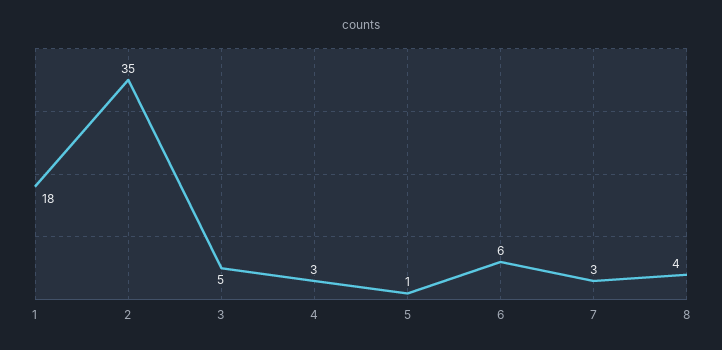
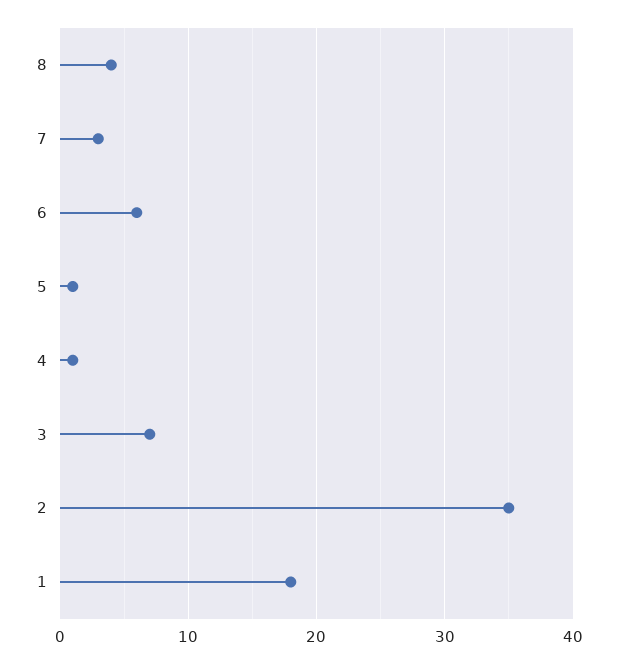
3: 5 -> 7
4: 3 -> 1

